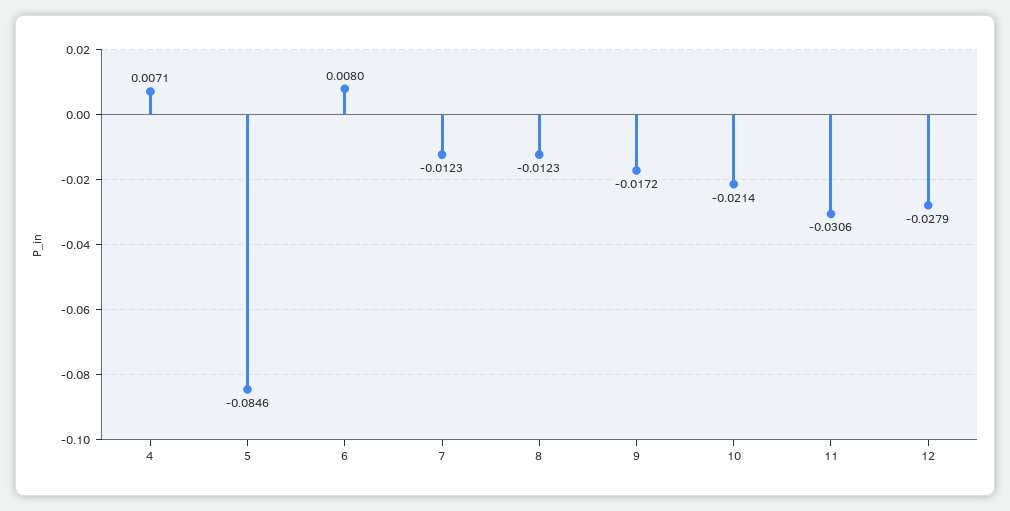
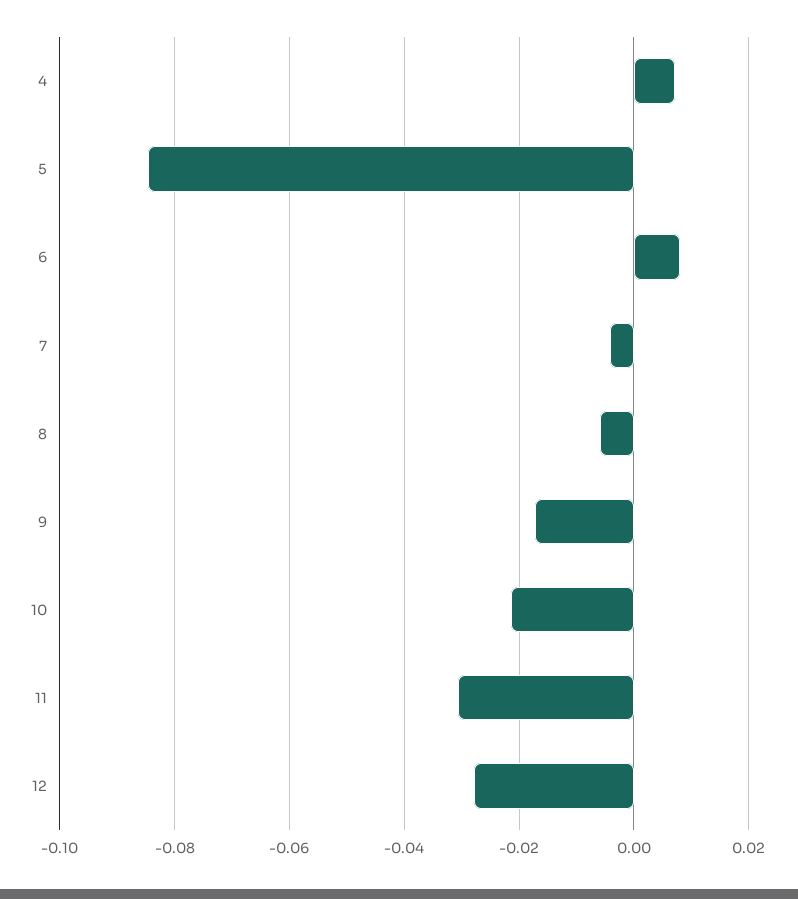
7: -0.0123 -> -0.004
8: -0.0123 -> -0.006

